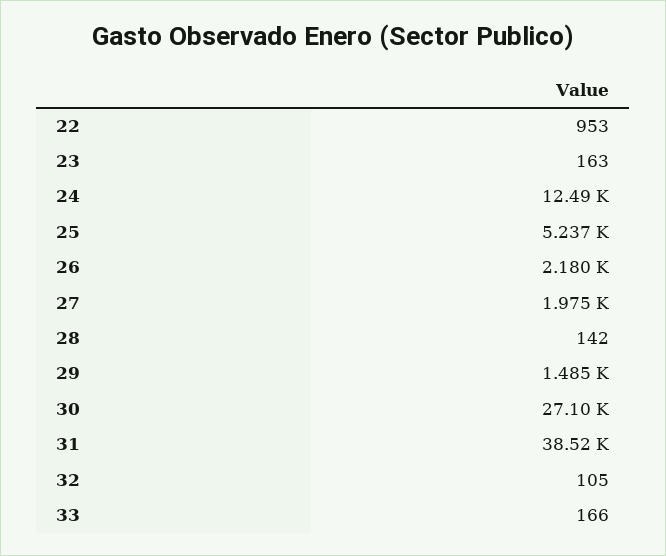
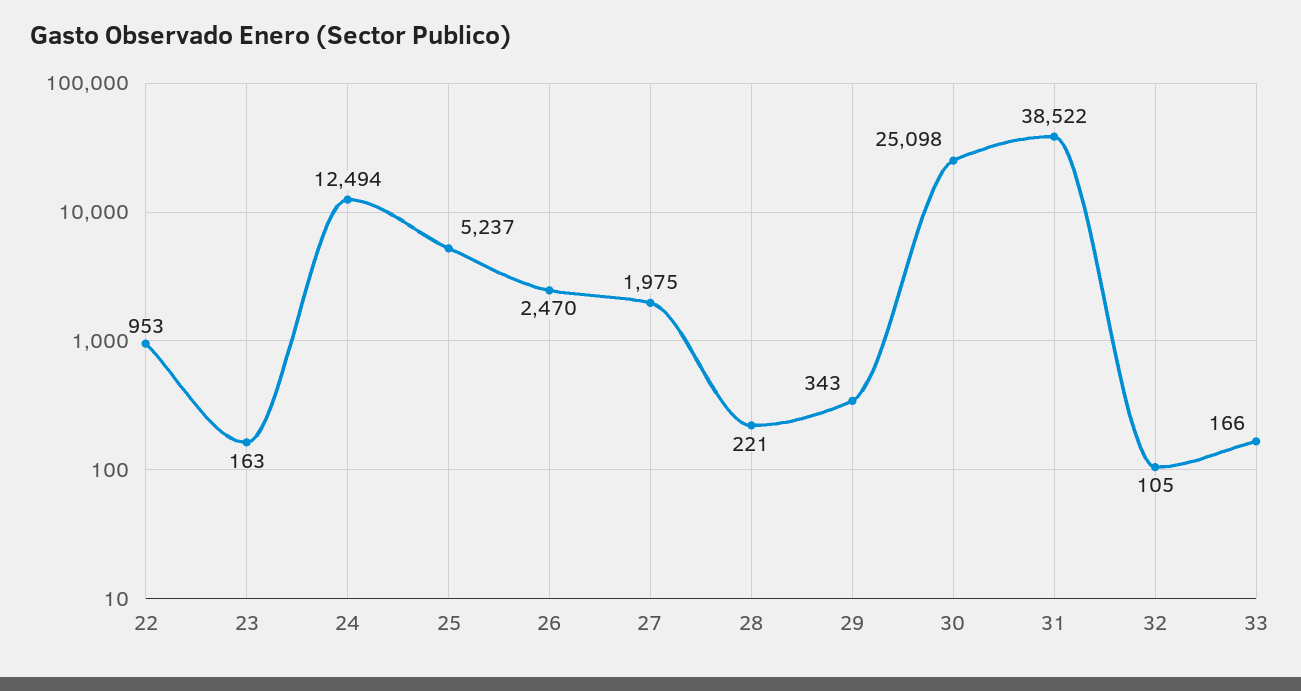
26: 2180 -> 2470
28: 142 -> 221
29: 1485 -> 343
30: 27100 -> 25098

